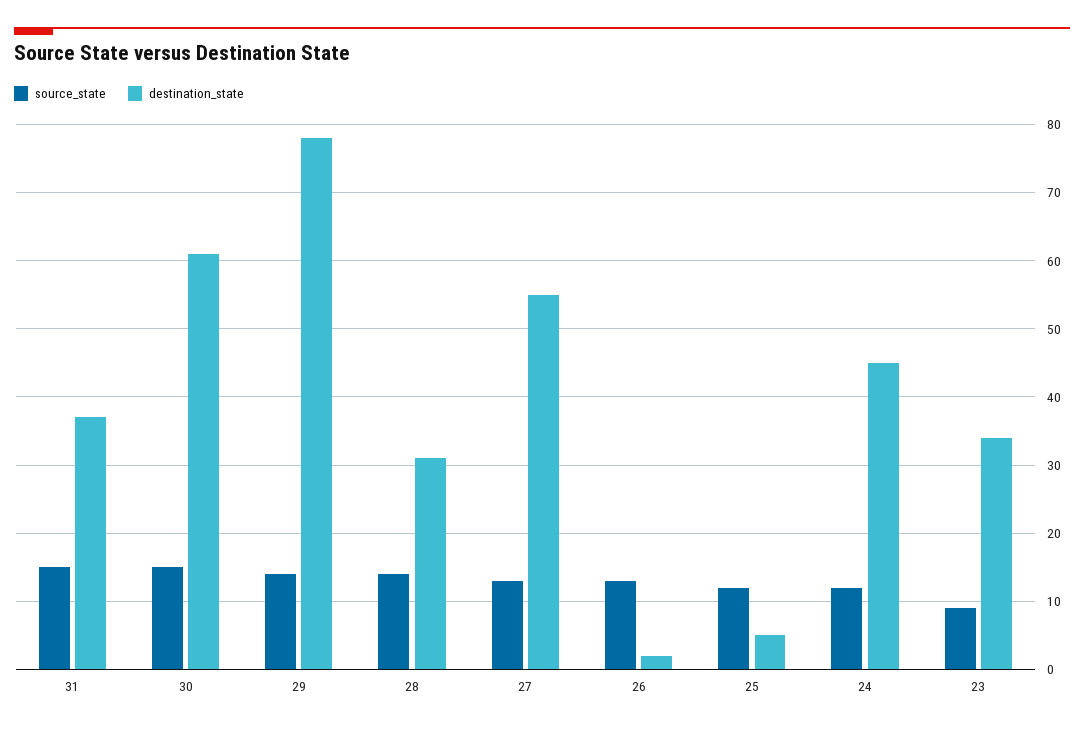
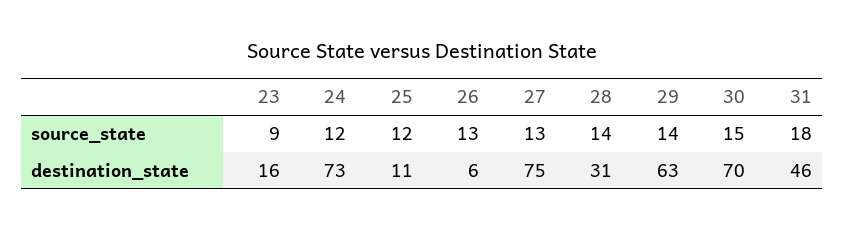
source_state, 31: 15 -> 18
destination_state, 31: 37 -> 46
destination_state, 30: 61 -> 70
destination_state, 29: 78 -> 63
destination_state, 27: 55 -> 75
destination_state, 26: 2 -> 6
destination_state, 25: 5 -> 11
destination_state, 24: 45 -> 73
destination_state, 23: 34 -> 16

